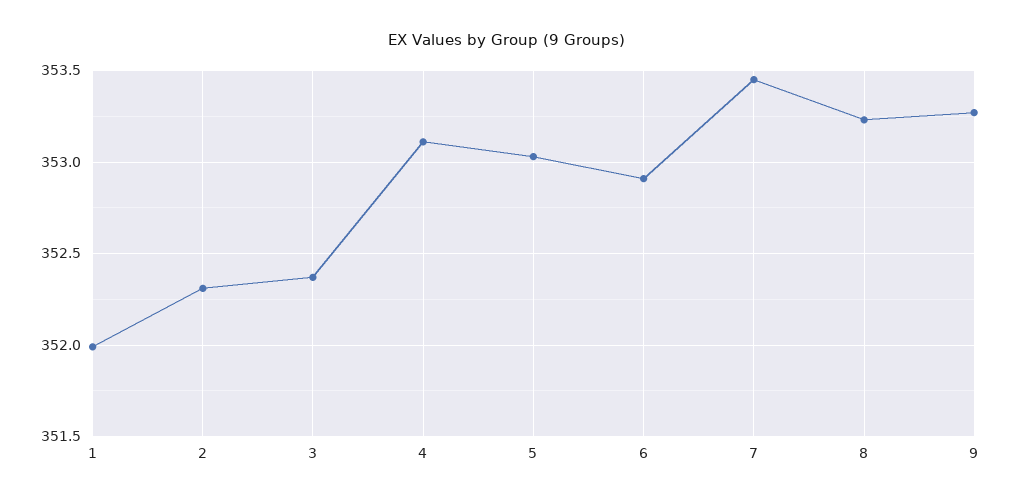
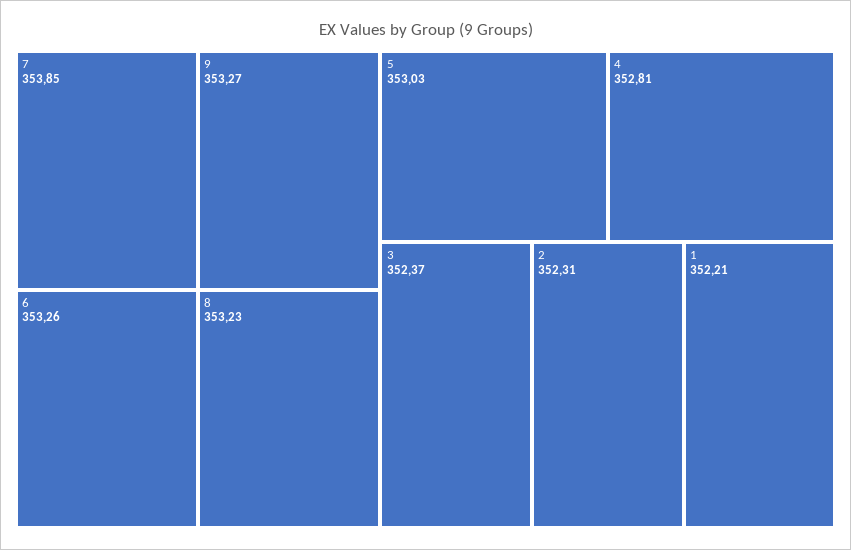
1: 352 -> 352.21
4: 353.1 -> 352.81
6: 352.9 -> 353.26
7: 353.45 -> 353.85

